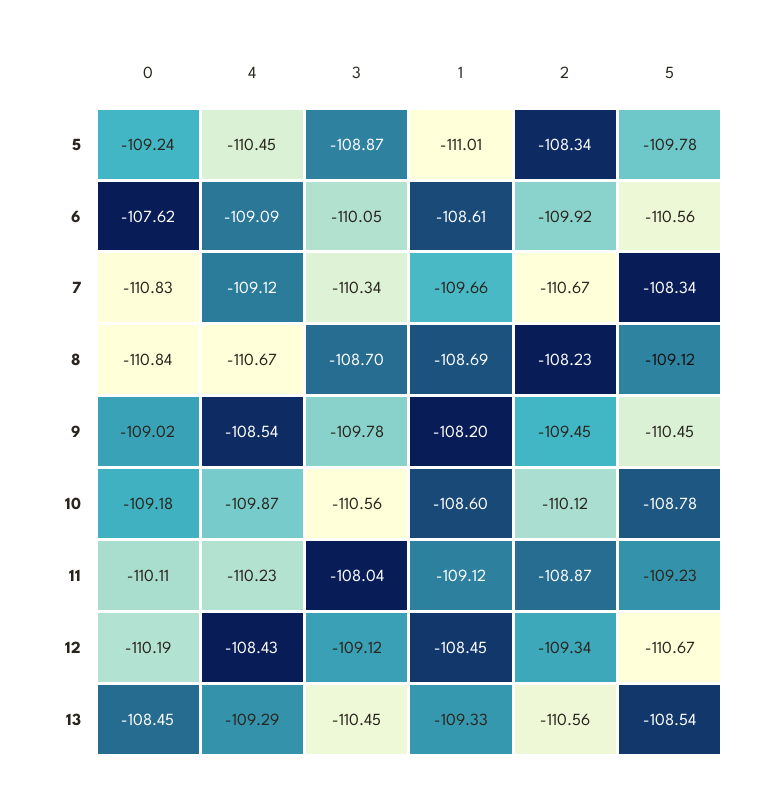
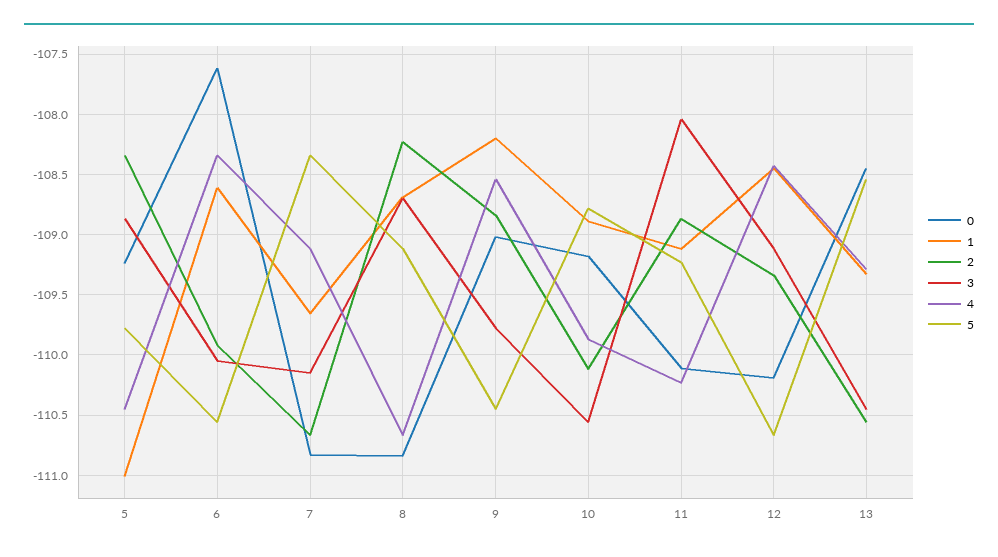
4, 6: -109.09 -> -108.35
3, 7: -110.34 -> -110.15
2, 9: -109.45 -> -108.85
1, 10: -108.6 -> -108.9

